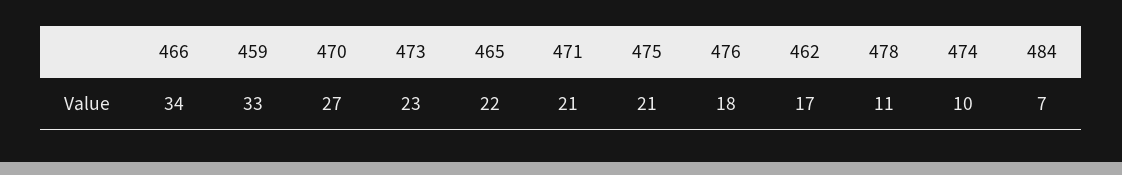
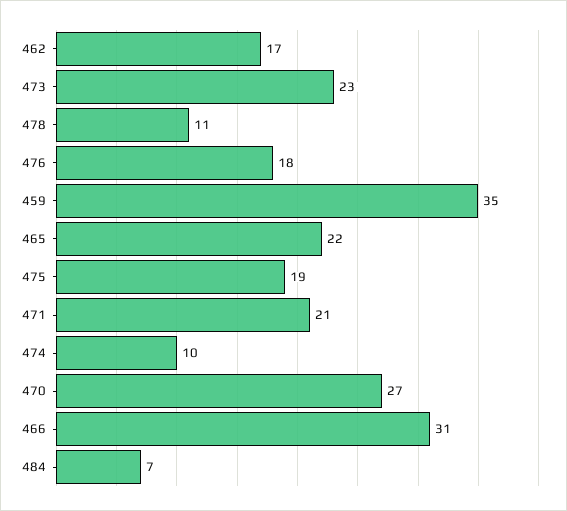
466: 34 -> 31
459: 33 -> 35
475: 21 -> 19

